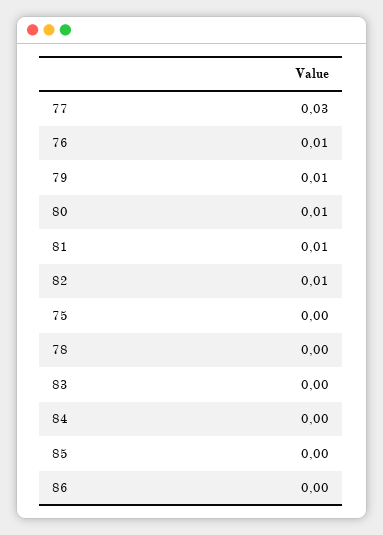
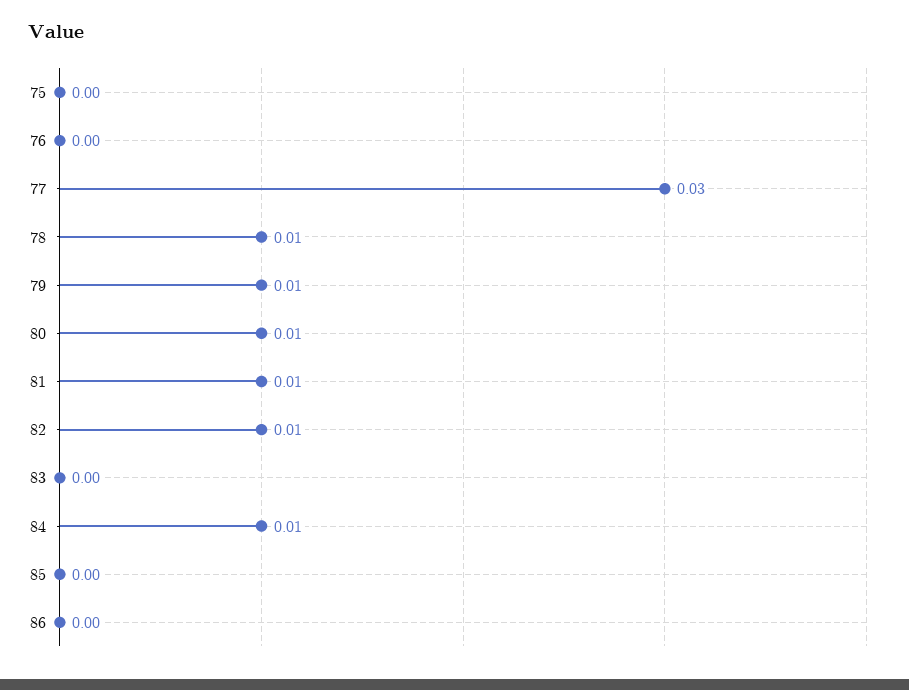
76: 0.01 -> 0
78: 0 -> 0.01
84: 0 -> 0.01

